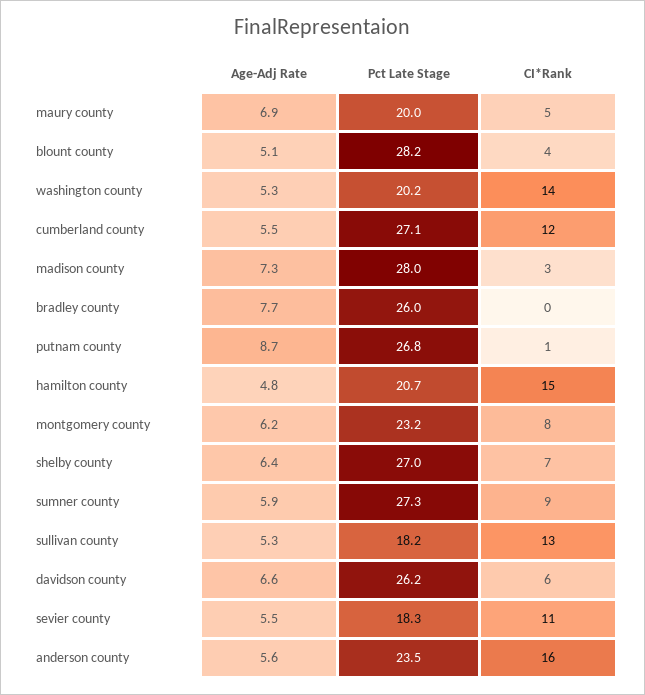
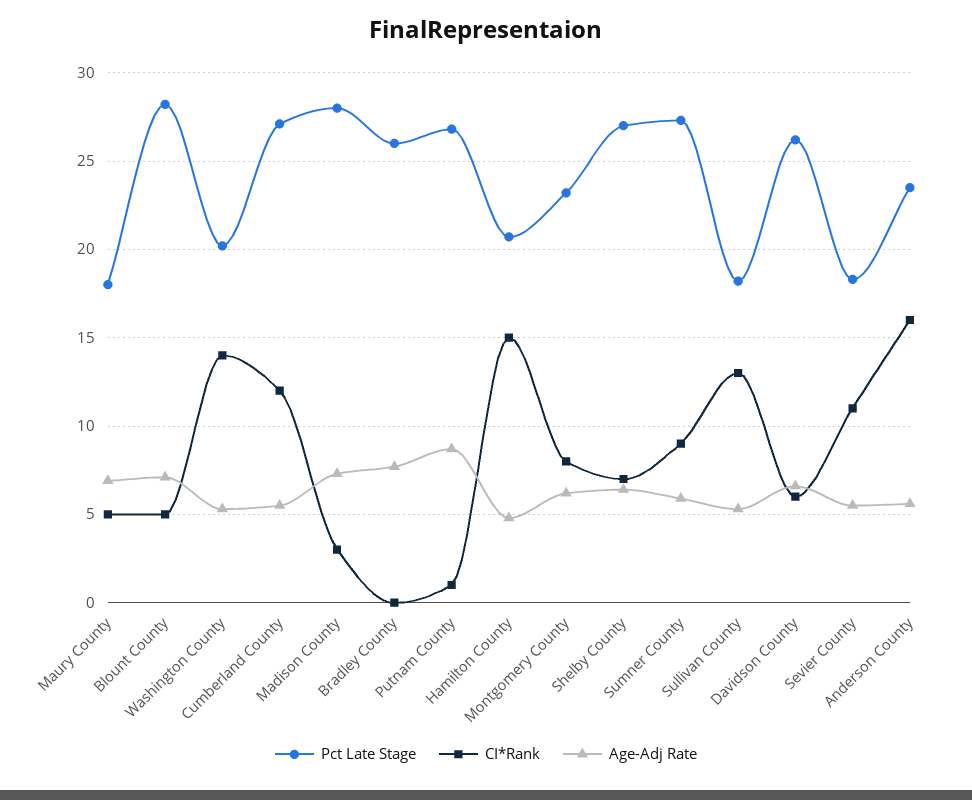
Pct Late Stage, maury county: 20 -> 18
Age-Adj Rate, blount county: 5.1 -> 7
CI*Rank, blount county: 4 -> 5

